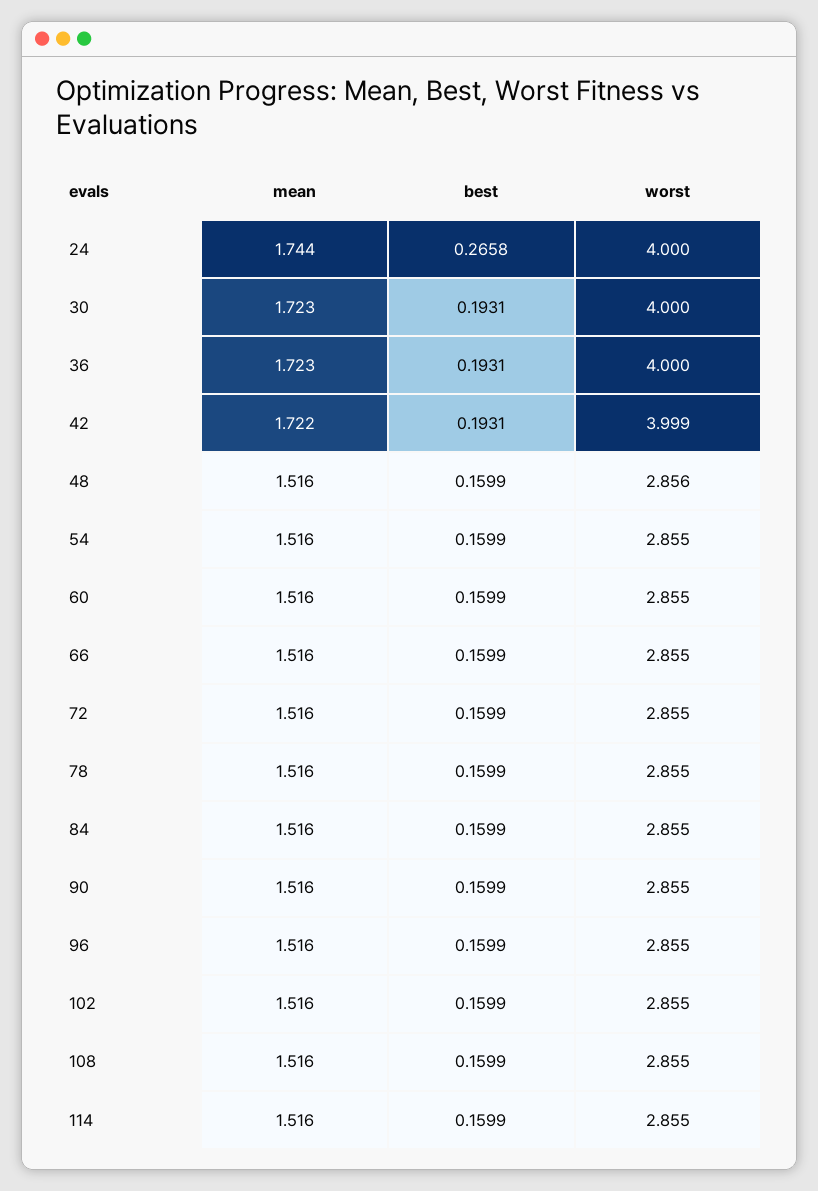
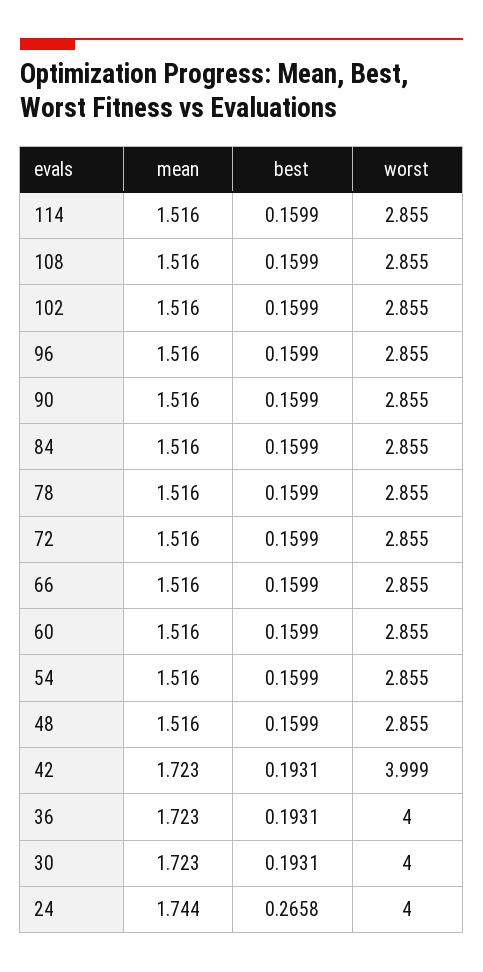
mean, 42: 1.722 -> 1.723
worst, 48: 2.856 -> 2.855

